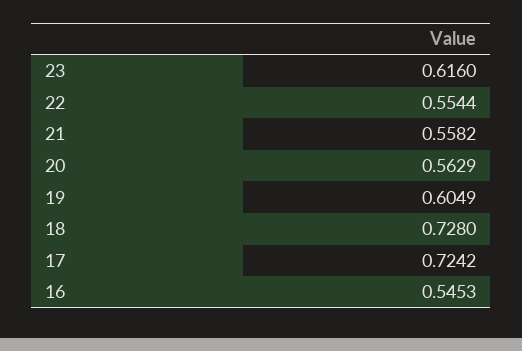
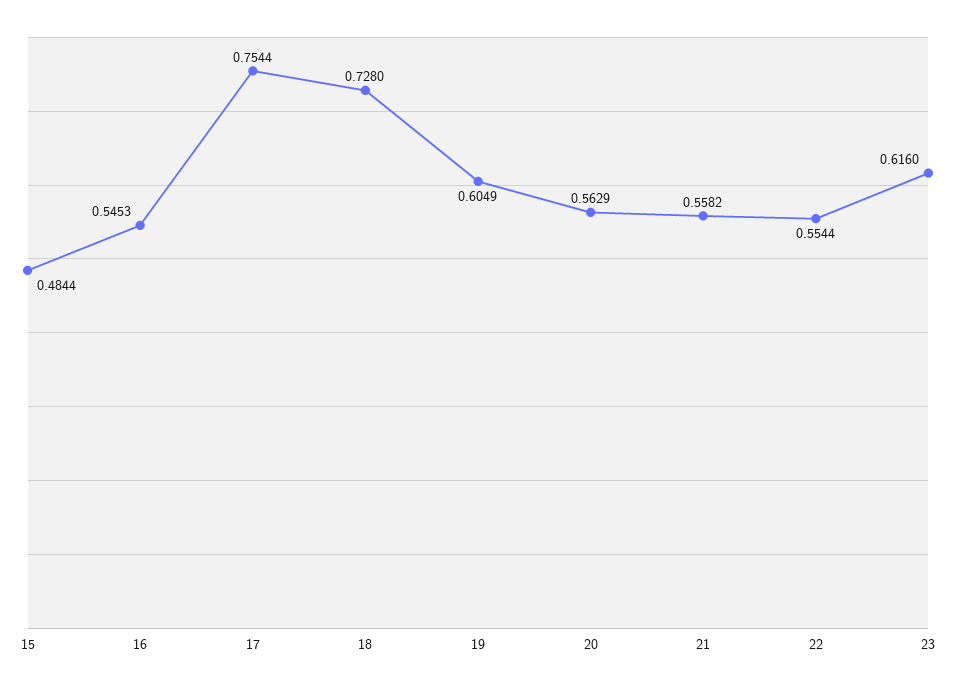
17: 0.7242 -> 0.7544
15: none -> 0.4844

